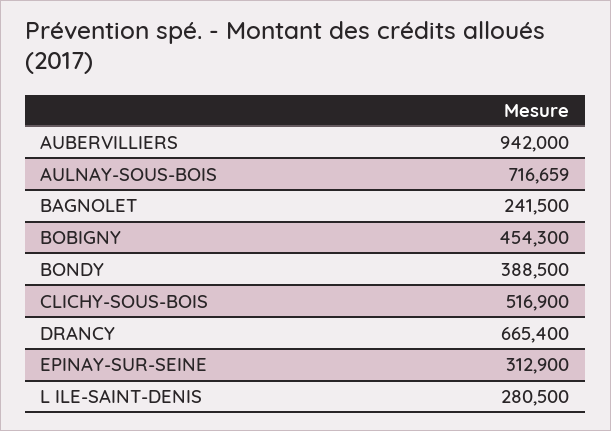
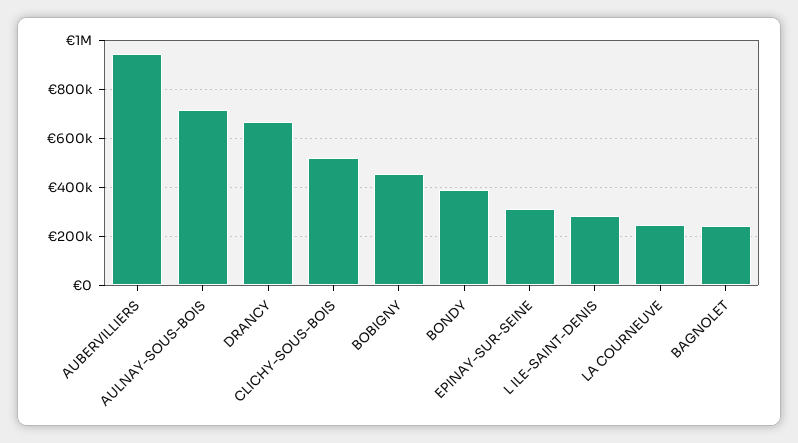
LA COURNEUVE: none -> 250000

